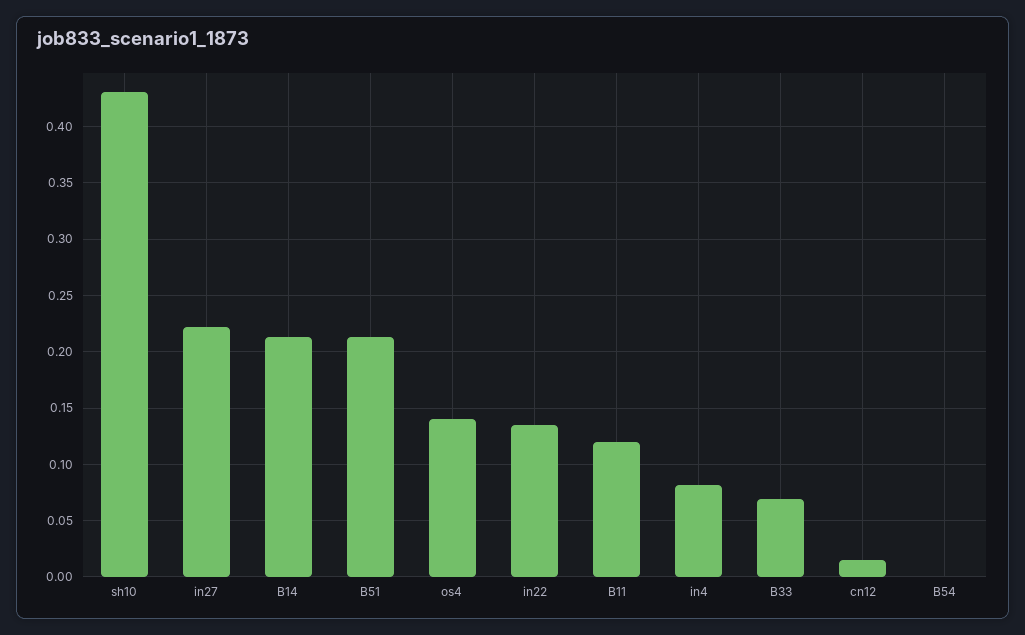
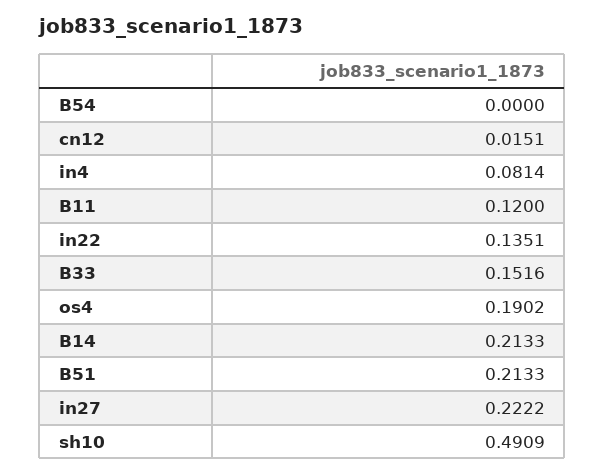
sh10: 0.43 -> 0.4909
os4: 0.14 -> 0.1902
B33: 0.07 -> 0.1516

